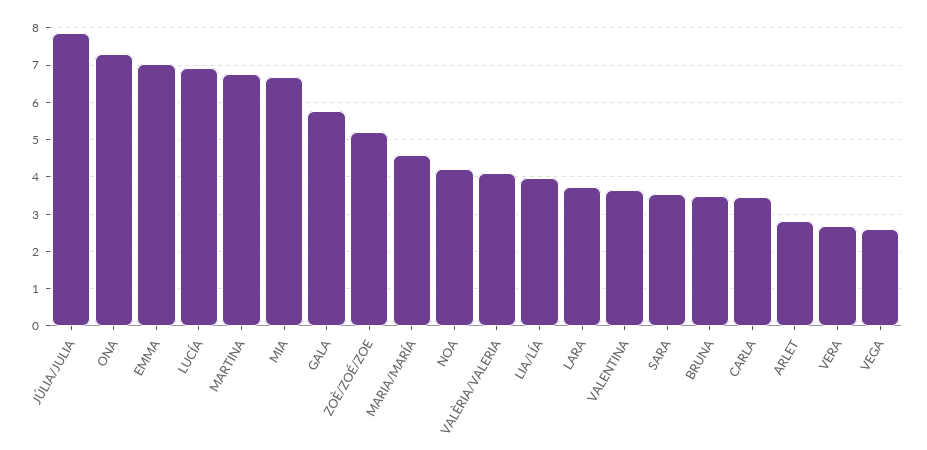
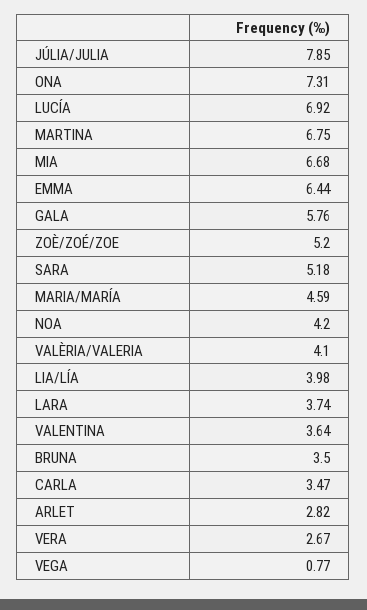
EMMA: 7 -> 6.44
SARA: 3.6 -> 5.18
VEGA: 2.6 -> 0.77

